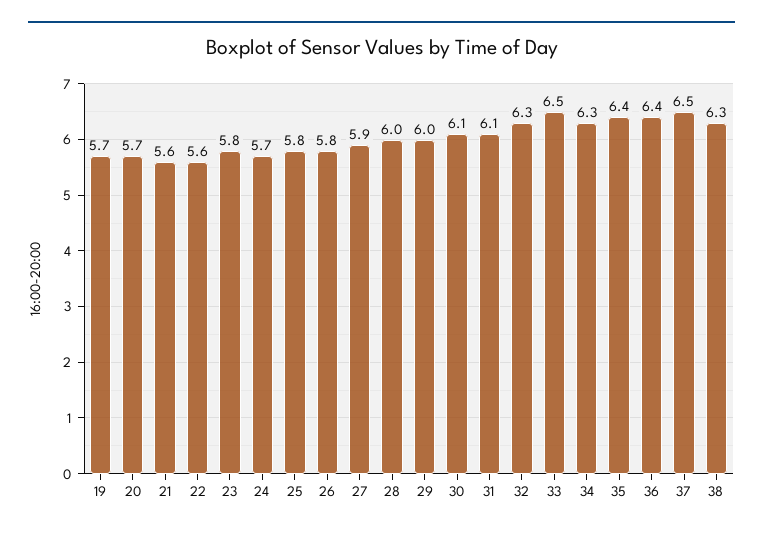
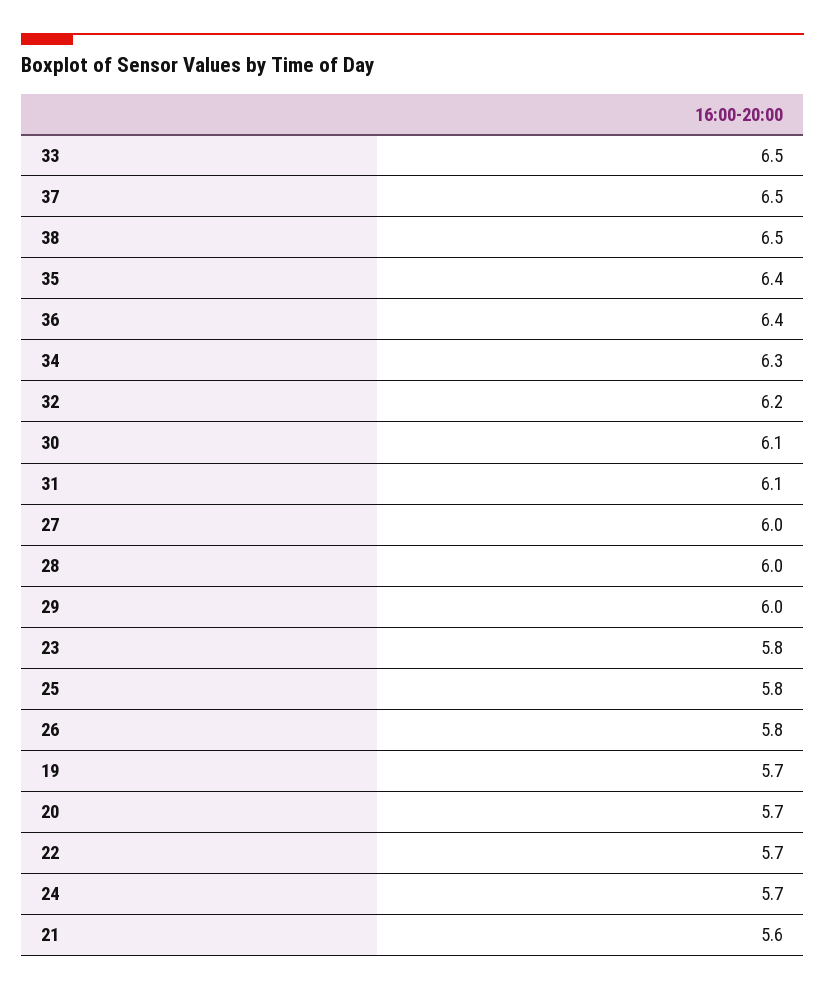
22: 5.6 -> 5.7
27: 5.9 -> 6
32: 6.3 -> 6.2
38: 6.3 -> 6.5

